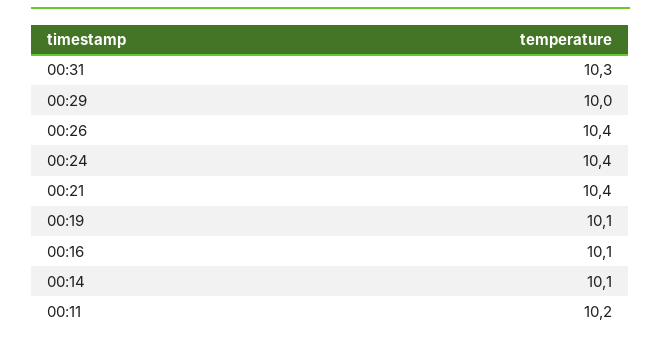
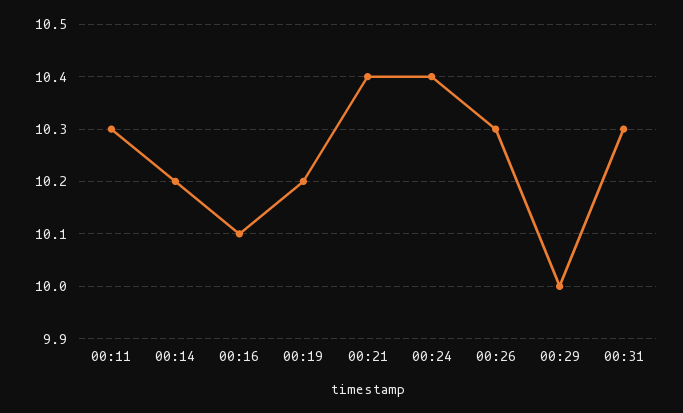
00:26: 10.4 -> 10.3
00:19: 10.1 -> 10.2
00:14: 10.1 -> 10.2
00:11: 10.2 -> 10.3

